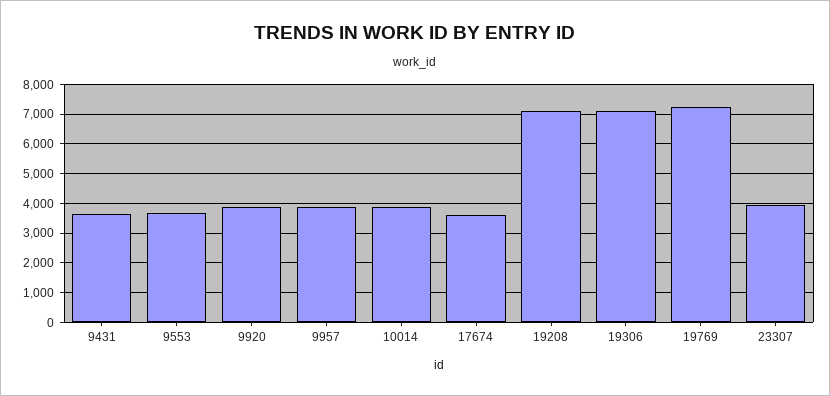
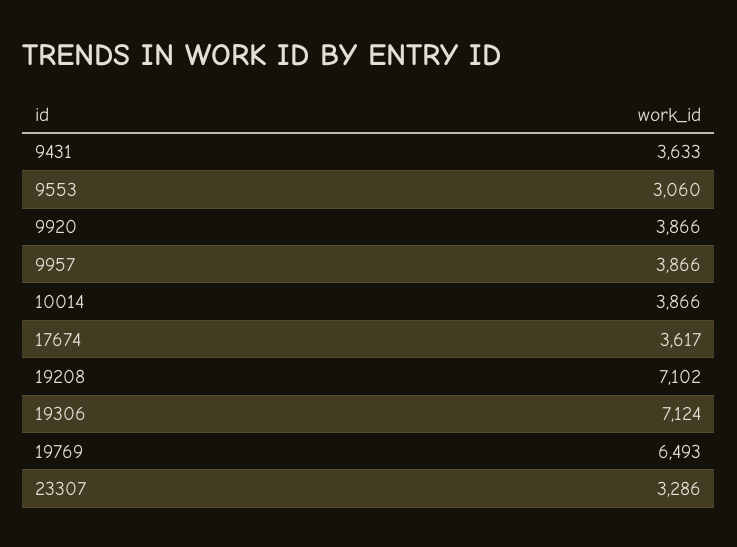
9553: 3750 -> 3060
19769: 7250 -> 6493
23307: 4000 -> 3286

